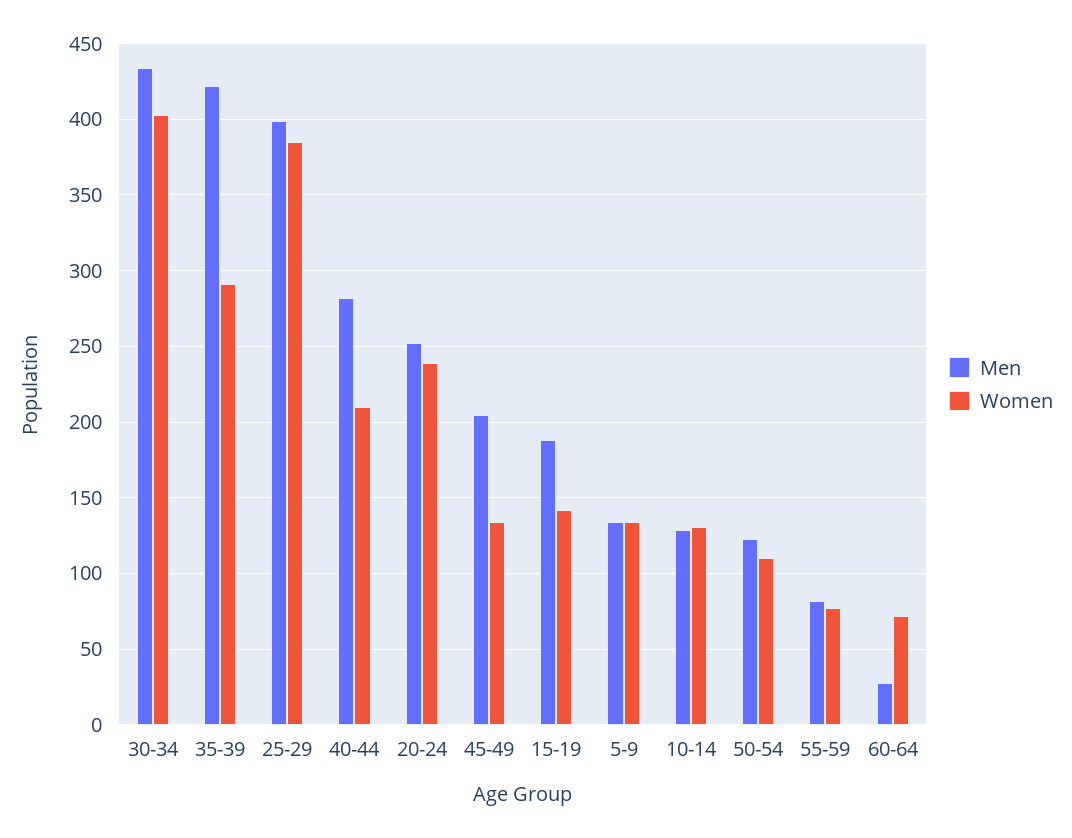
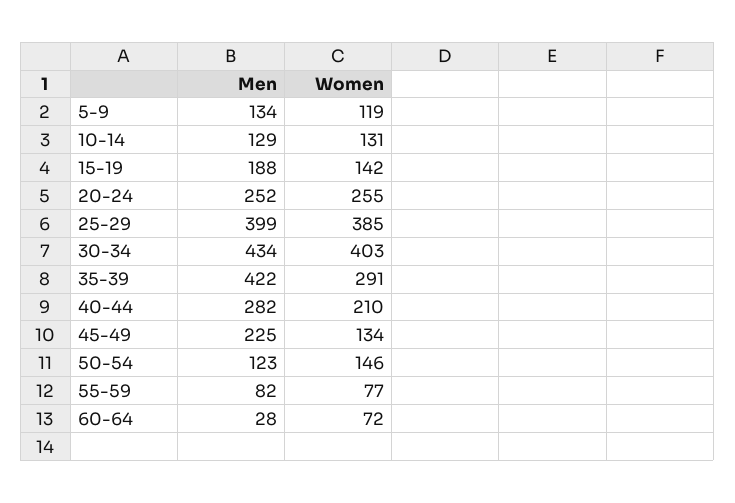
Women, 20-24: 240 -> 255
Men, 45-49: 205 -> 225
Women, 5-9: 135 -> 119
Women, 50-54: 110 -> 146

